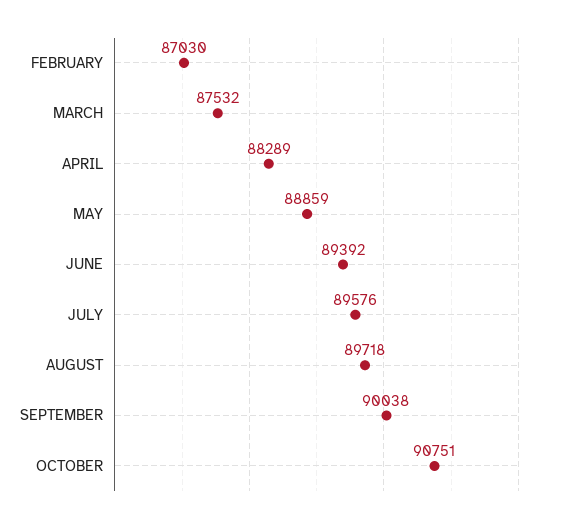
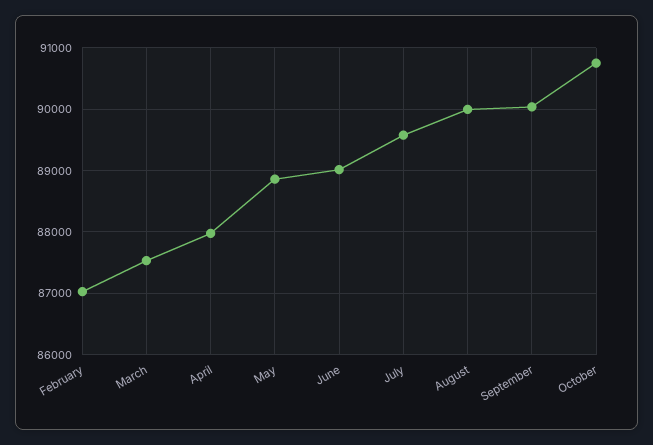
APRIL: 88289 -> 88000
JUNE: 89392 -> 89000
AUGUST: 89718 -> 90000

